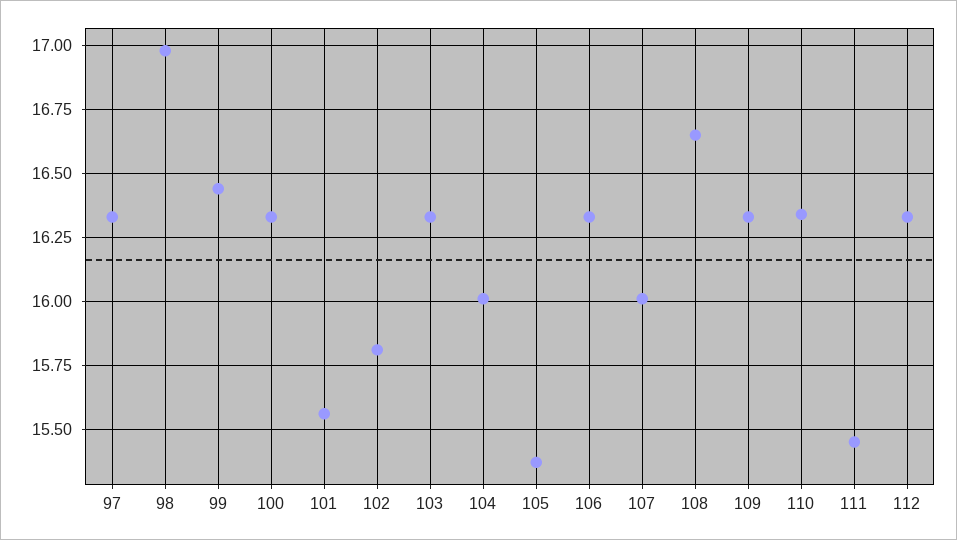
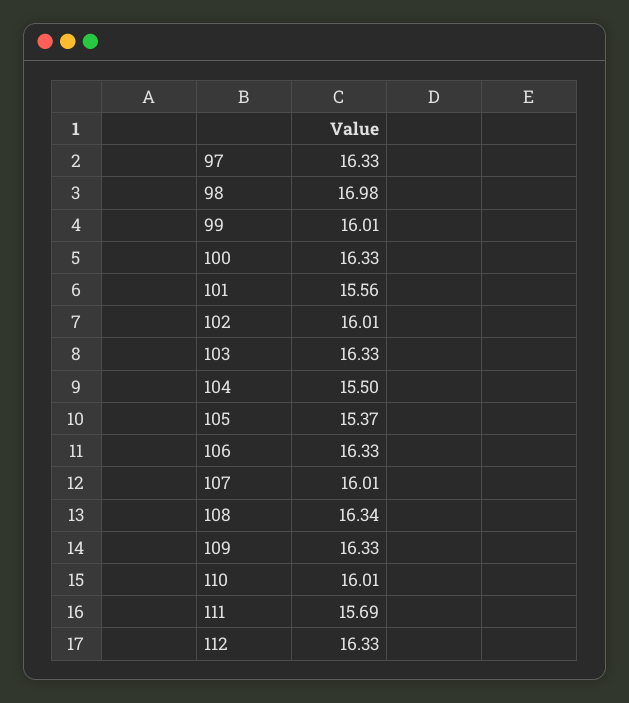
99: 16.45 -> 16.01
102: 15.8 -> 16.01
104: 16 -> 15.5
108: 16.65 -> 16.34
110: 16.35 -> 16.01
111: 15.45 -> 15.69

